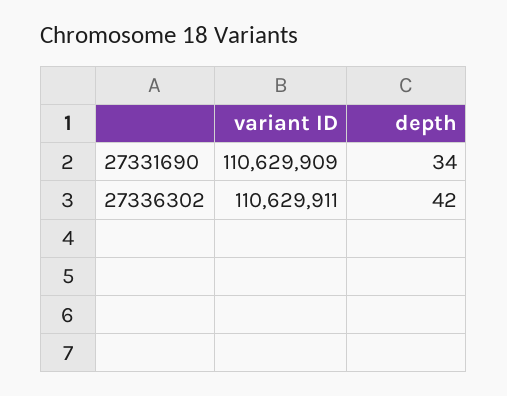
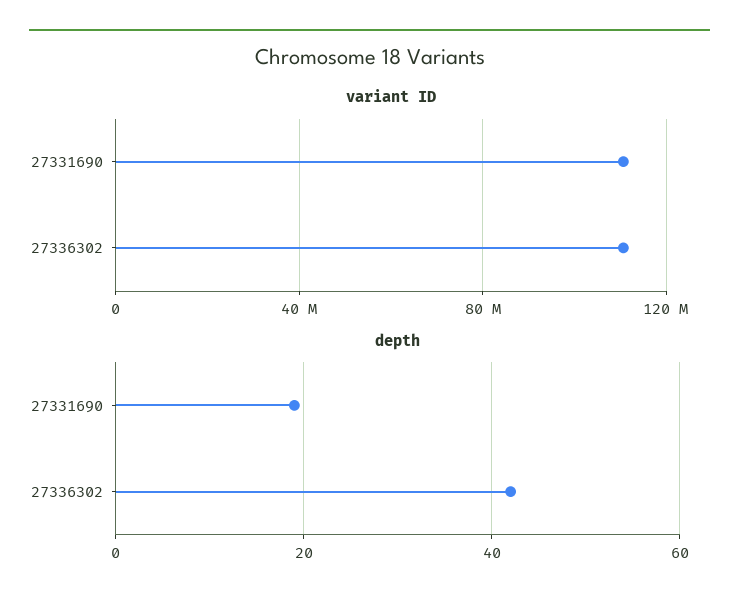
depth, 27331690: 34 -> 20

